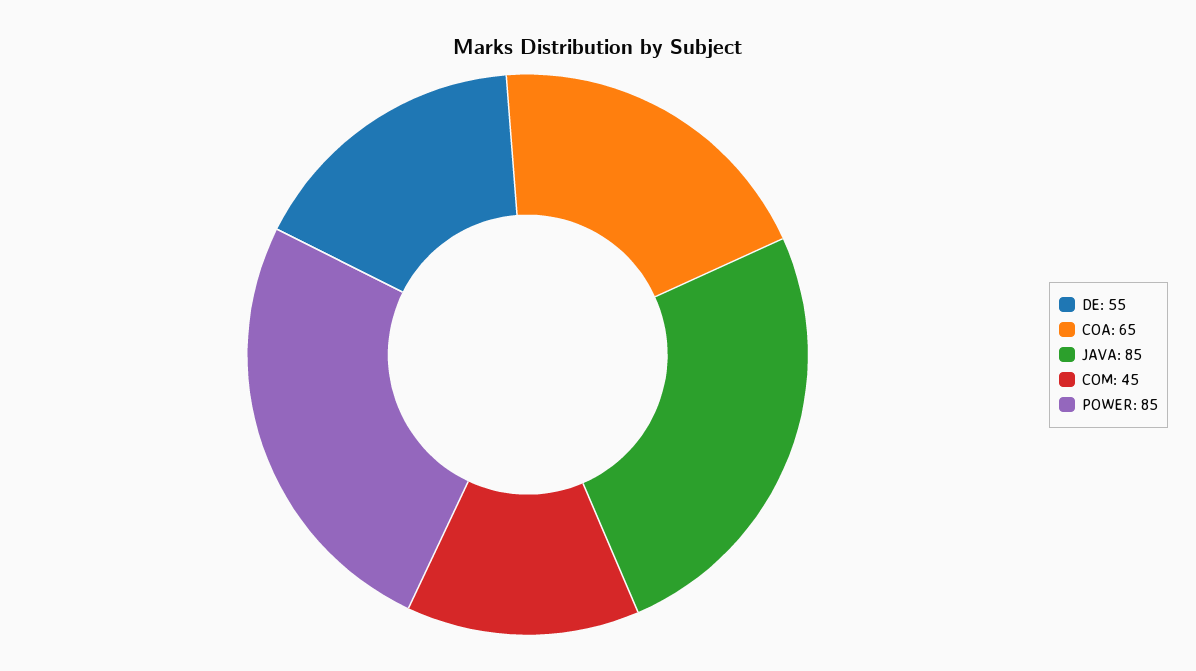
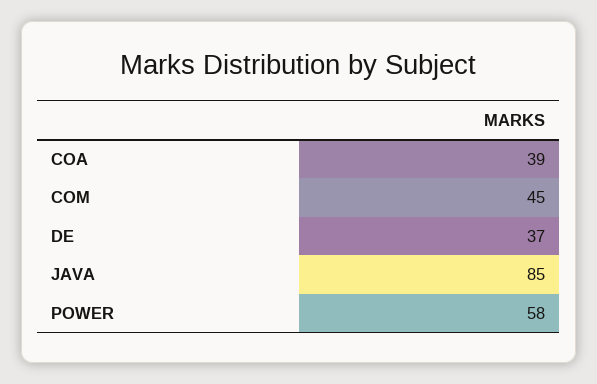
DE: 55 -> 37
COA: 65 -> 39
POWER: 85 -> 58

